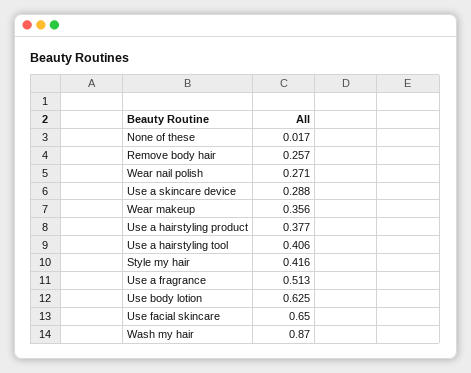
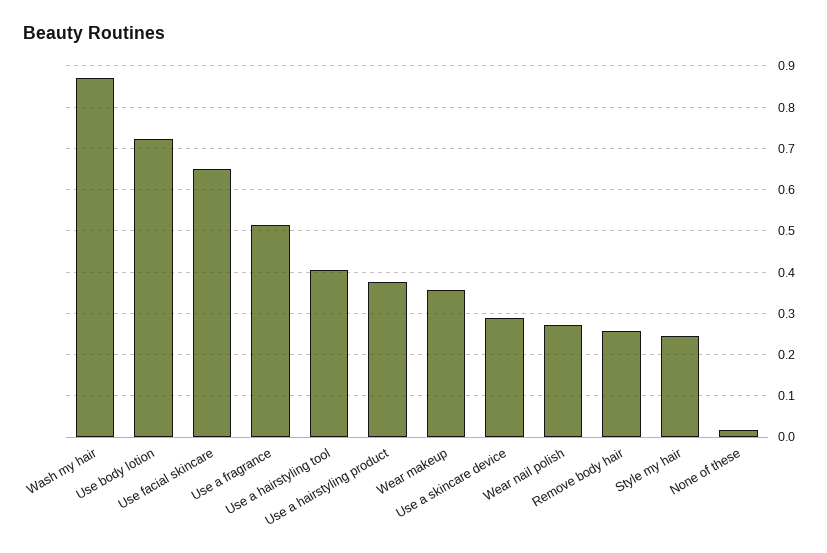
Style my hair: 0.416 -> 0.24
Use body lotion: 0.625 -> 0.72

